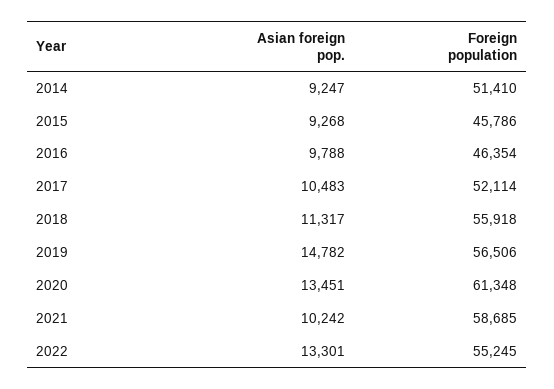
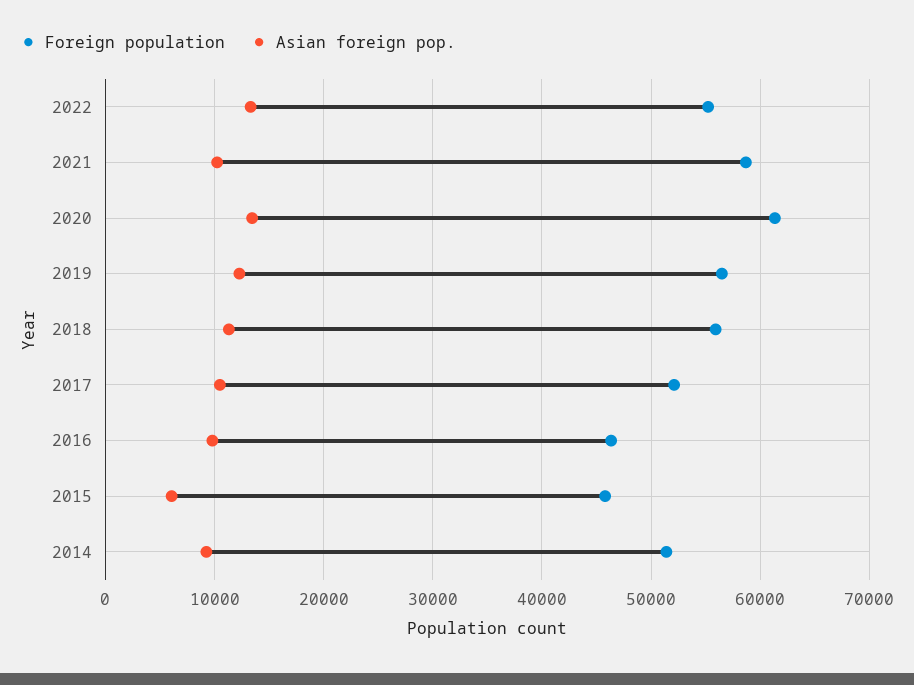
Asian foreign pop., 2015: 9268 -> 6000
Asian foreign pop., 2019: 14782 -> 12000

